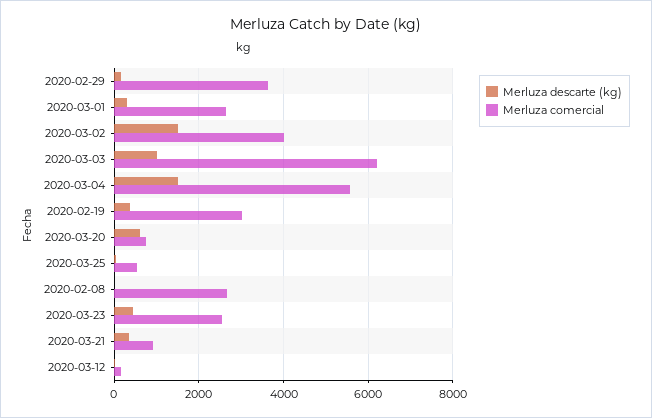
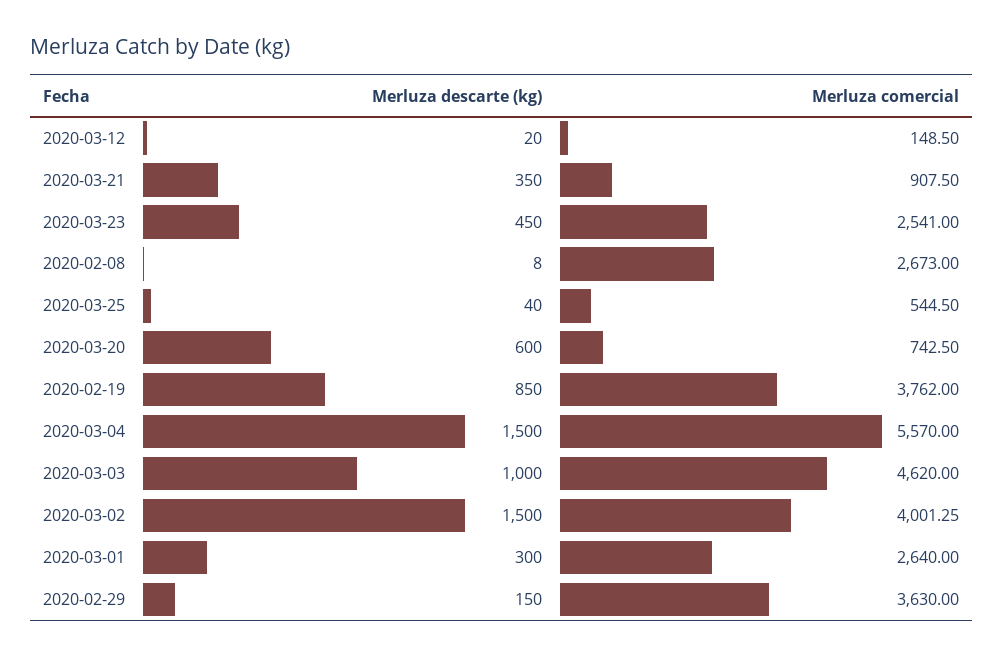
Merluza comercial, 2020-03-03: 6200 -> 4620
Merluza descarte (kg), 2020-02-19: 400 -> 850
Merluza comercial, 2020-02-19: 3000 -> 3762

